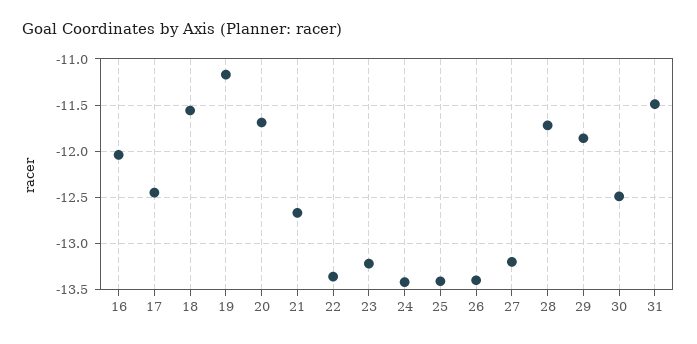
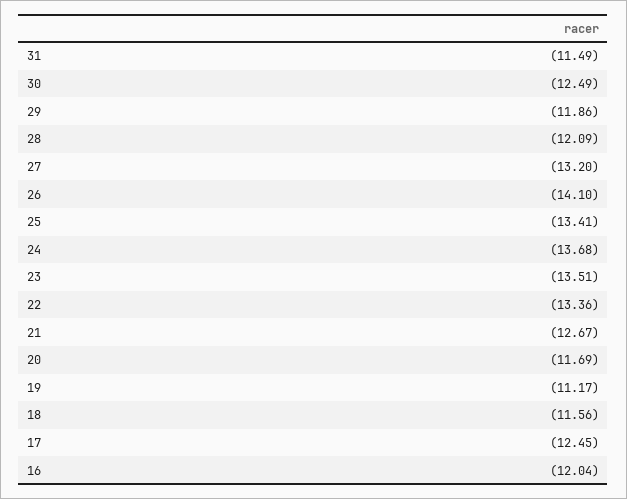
23: -13.2 -> -13.51
24: -13.4 -> -13.68
26: -13.4 -> -14.1
28: -11.7 -> -12.09

